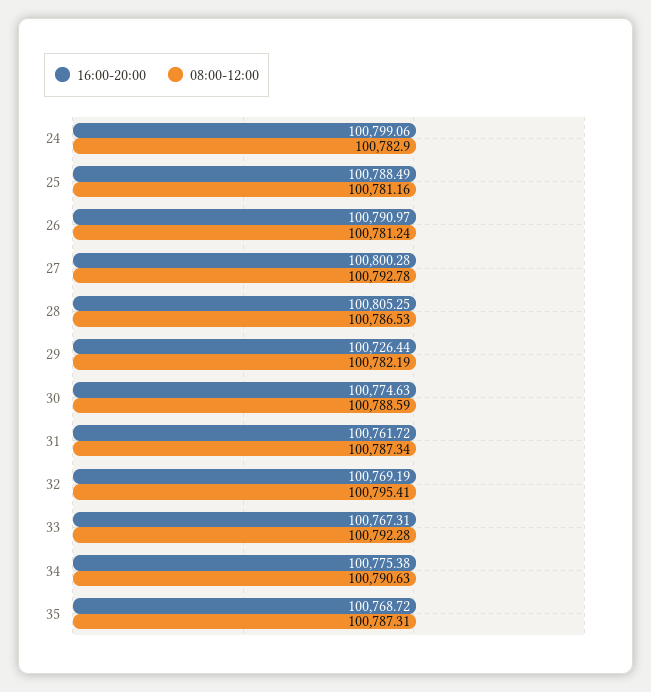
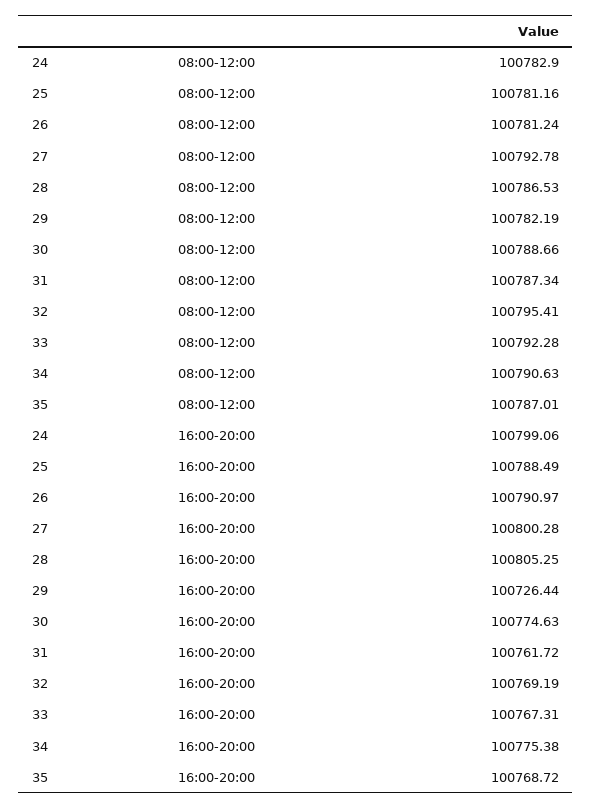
08:00-12:00, 30: 100788.59 -> 100788.66
08:00-12:00, 35: 100787.31 -> 100787.01

